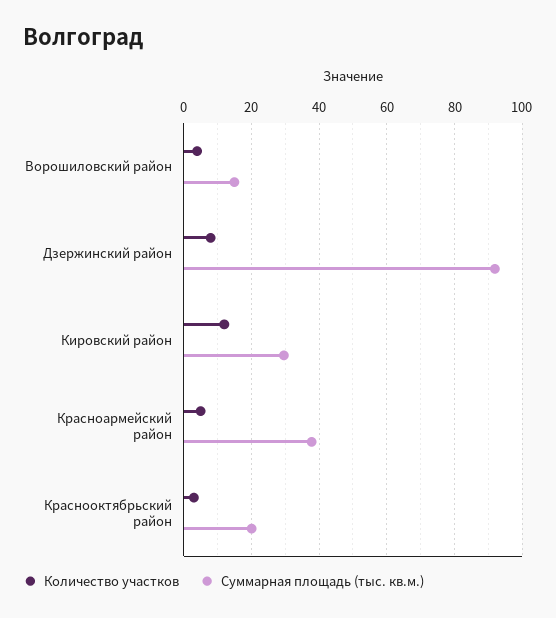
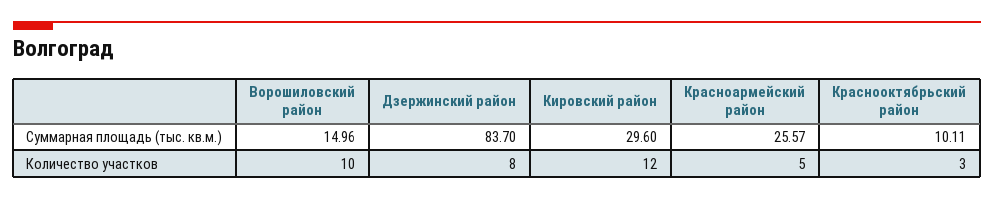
Количество участков, Ворошиловский район: 4 -> 10
Суммарная площадь (тыс. кв.м.), Дзержинский район: 92 -> 83.7
Суммарная площадь (тыс. кв.м.), Красноармейский район: 38 -> 25.57
Суммарная площадь (тыс. кв.м.), Краснооктябрьский район: 20 -> 10.11

